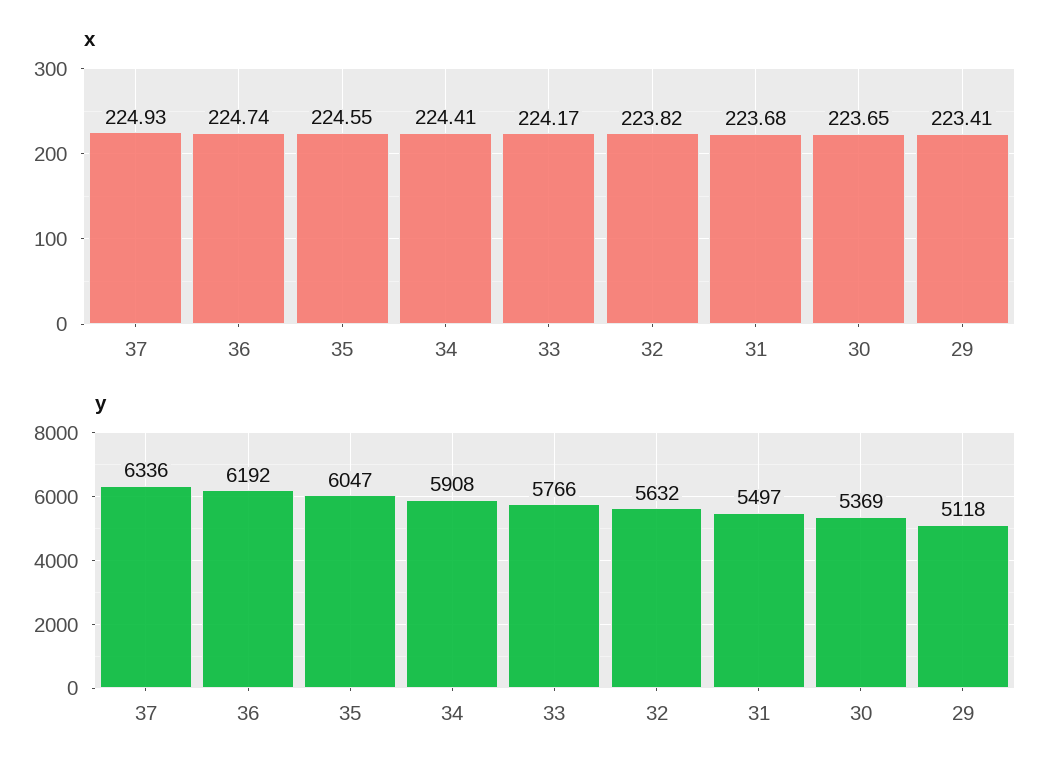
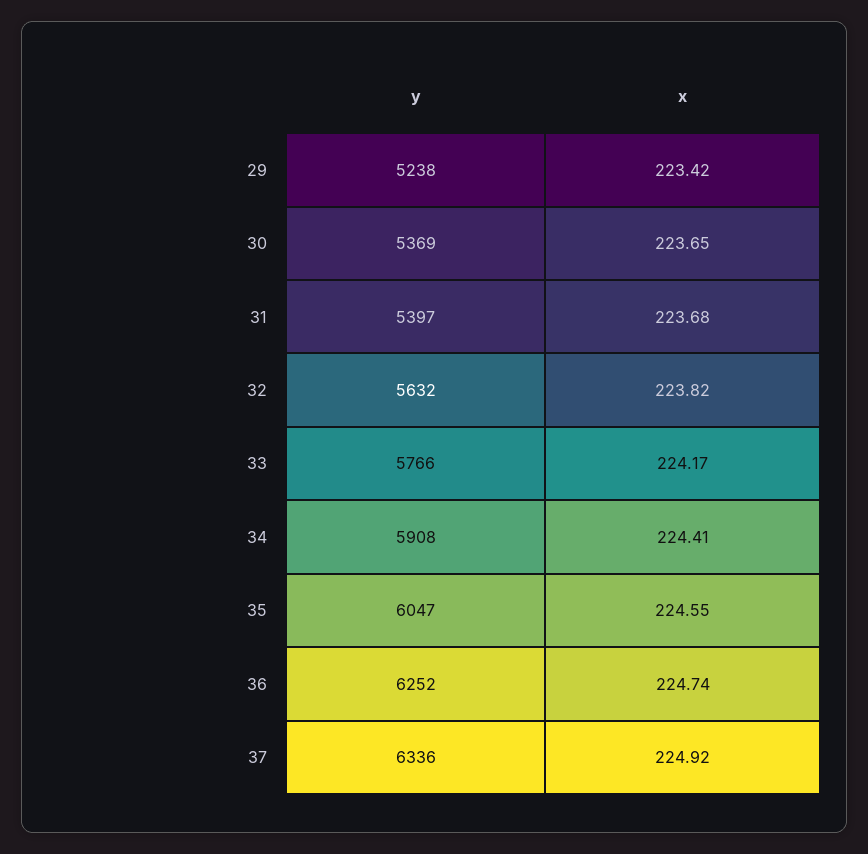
x, 37: 224.93 -> 224.92
x, 29: 223.41 -> 223.42
y, 36: 6192 -> 6252
y, 31: 5497 -> 5397
y, 29: 5118 -> 5238

